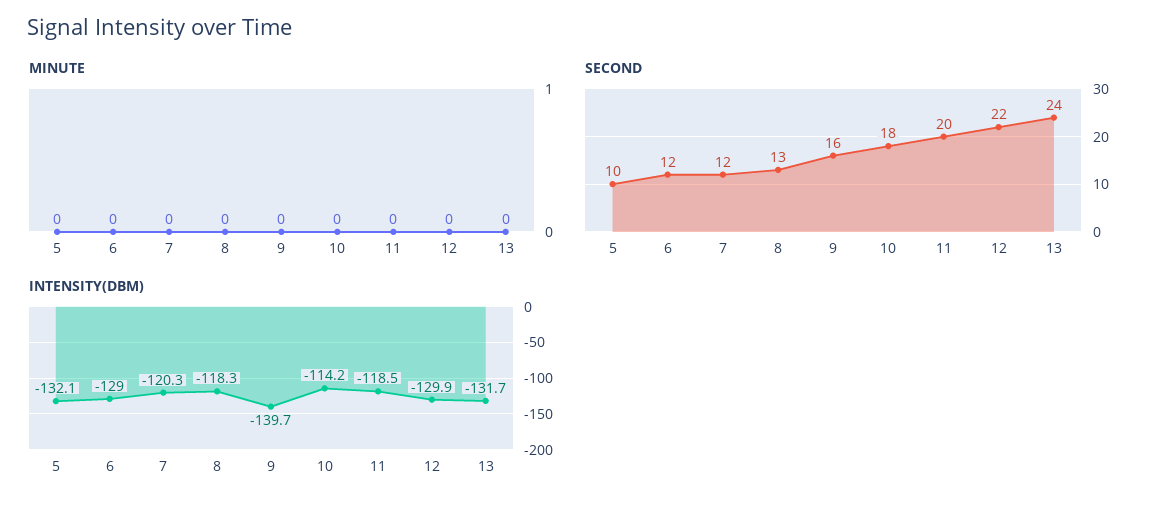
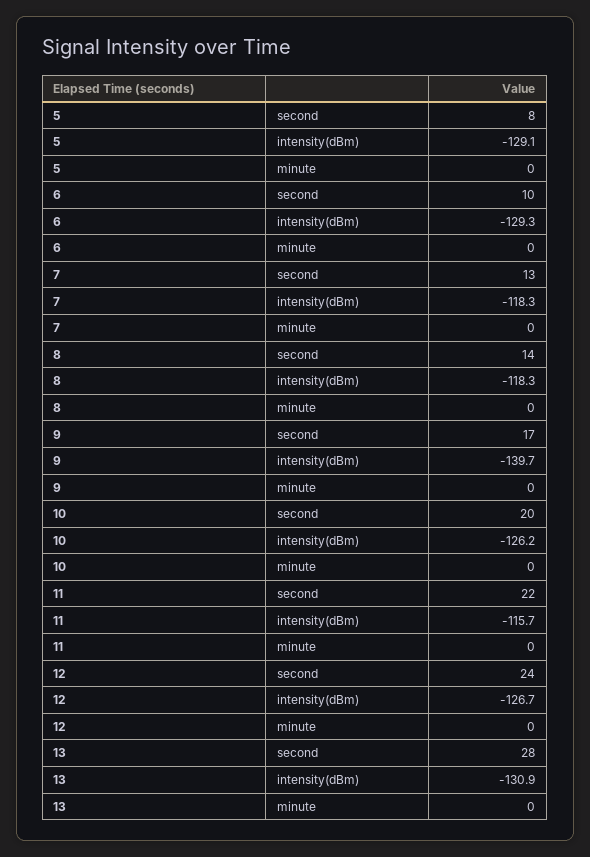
SECOND, 5: 10 -> 8
SECOND, 6: 12 -> 10
SECOND, 7: 12 -> 13
SECOND, 8: 13 -> 14
SECOND, 9: 16 -> 17
SECOND, 10: 18 -> 20
SECOND, 11: 20 -> 22
SECOND, 12: 22 -> 24
SECOND, 13: 24 -> 28
INTENSITY(DBM), 5: -132.1 -> -129.1
INTENSITY(DBM), 6: -129 -> -129.3
INTENSITY(DBM), 7: -120.3 -> -118.3
INTENSITY(DBM), 10: -114.2 -> -126.2
INTENSITY(DBM), 11: -118.5 -> -115.7
INTENSITY(DBM), 12: -129.9 -> -126.7
INTENSITY(DBM), 13: -131.7 -> -130.9

